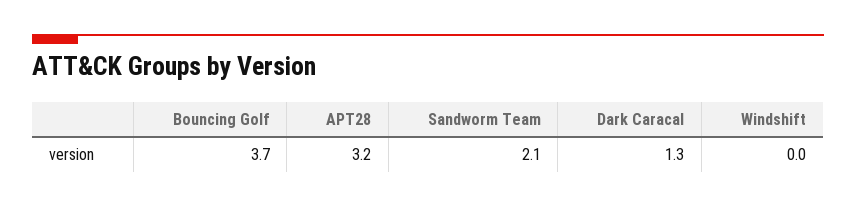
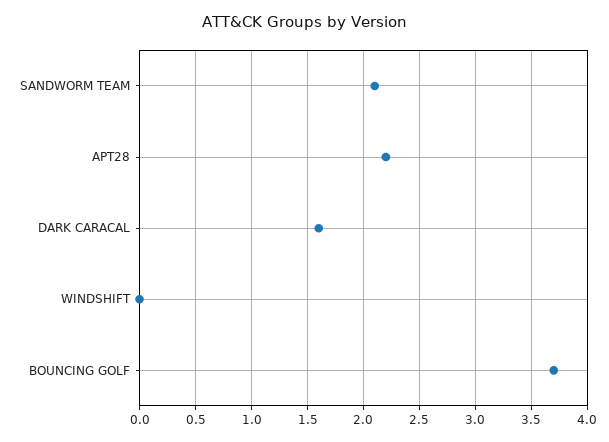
APT28: 3.2 -> 2.2
Dark Caracal: 1.3 -> 1.6

